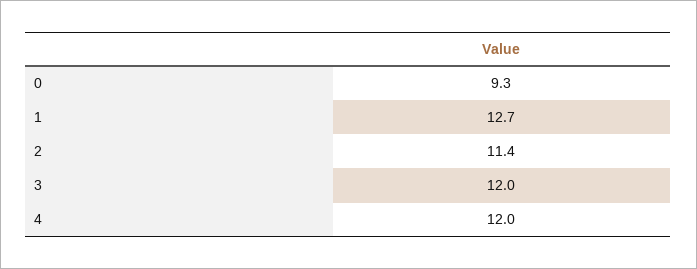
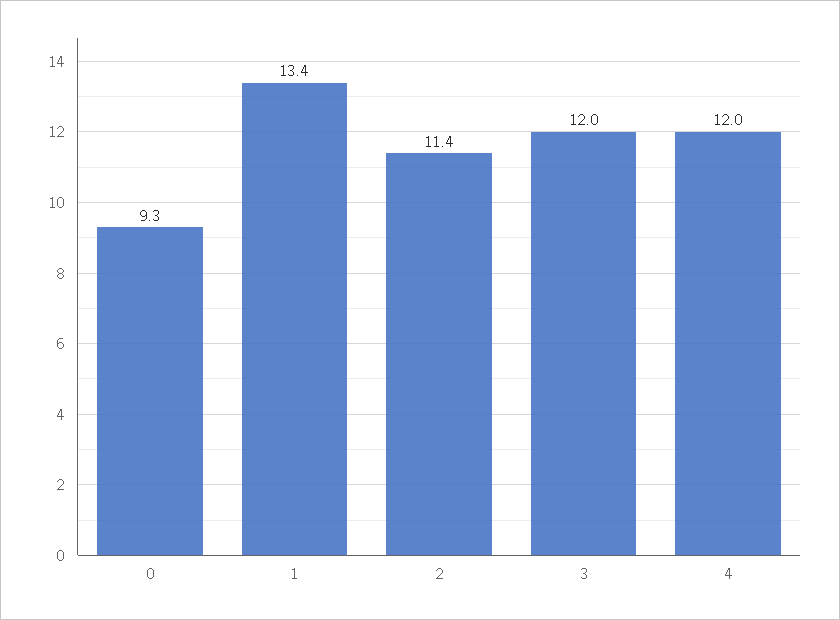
1: 12.7 -> 13.4

